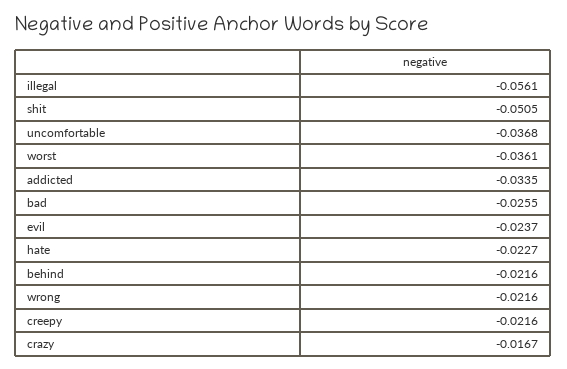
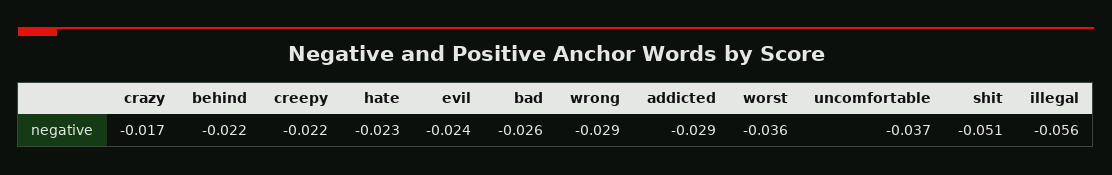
addicted: -0.0335 -> -0.029
wrong: -0.0216 -> -0.029

